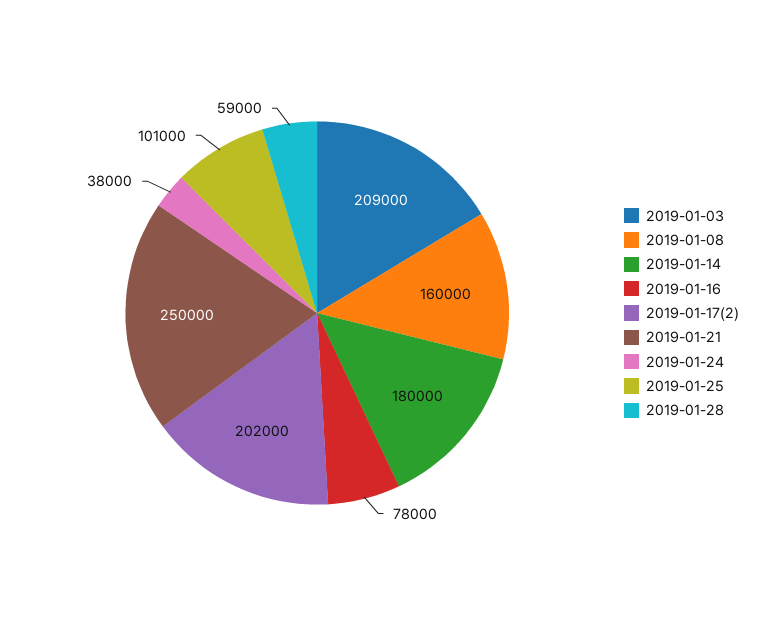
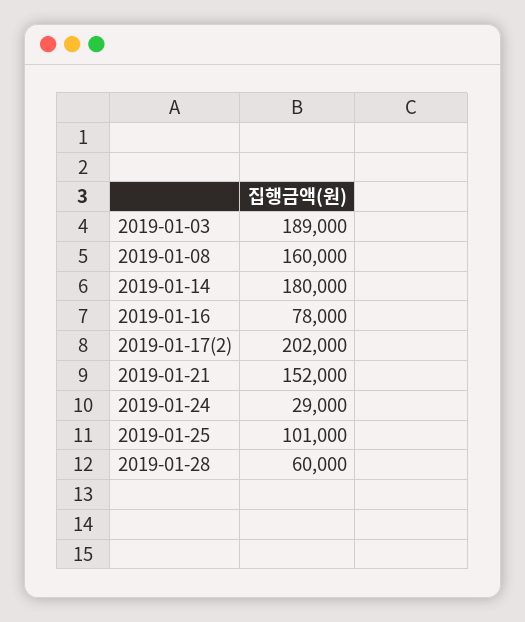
2019-01-03: 209000 -> 189000
2019-01-21: 250000 -> 152000
2019-01-24: 38000 -> 29000
2019-01-28: 59000 -> 60000

